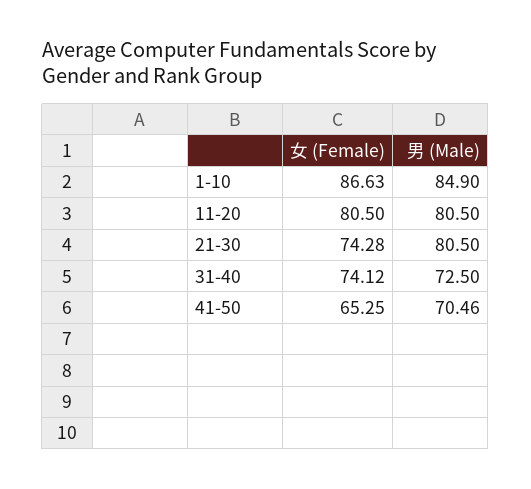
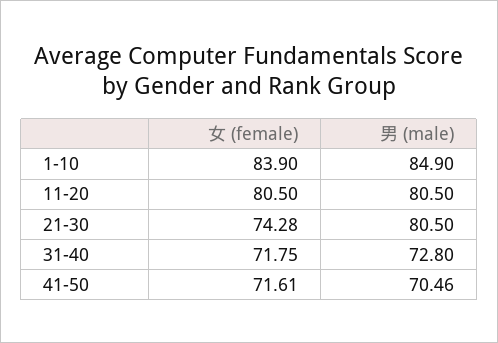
女 (Female), 1-10: 86.63 -> 83.9
女 (Female), 31-40: 74.12 -> 71.75
男 (Male), 31-40: 72.5 -> 72.8
女 (Female), 41-50: 65.25 -> 71.61

